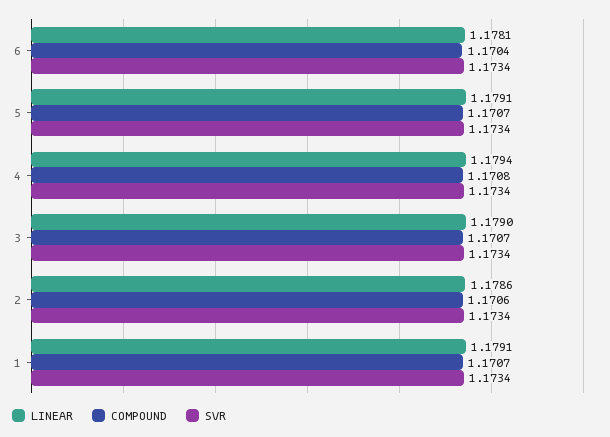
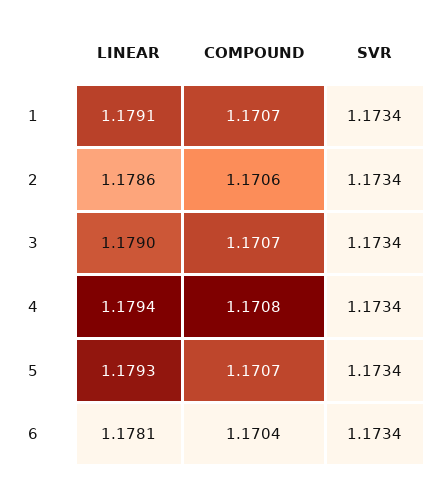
LINEAR, 5: 1.1791 -> 1.1793

